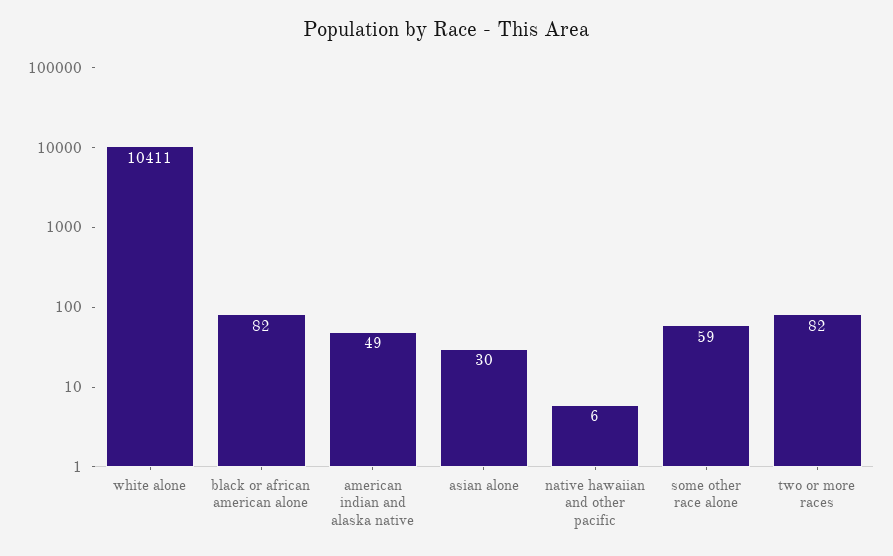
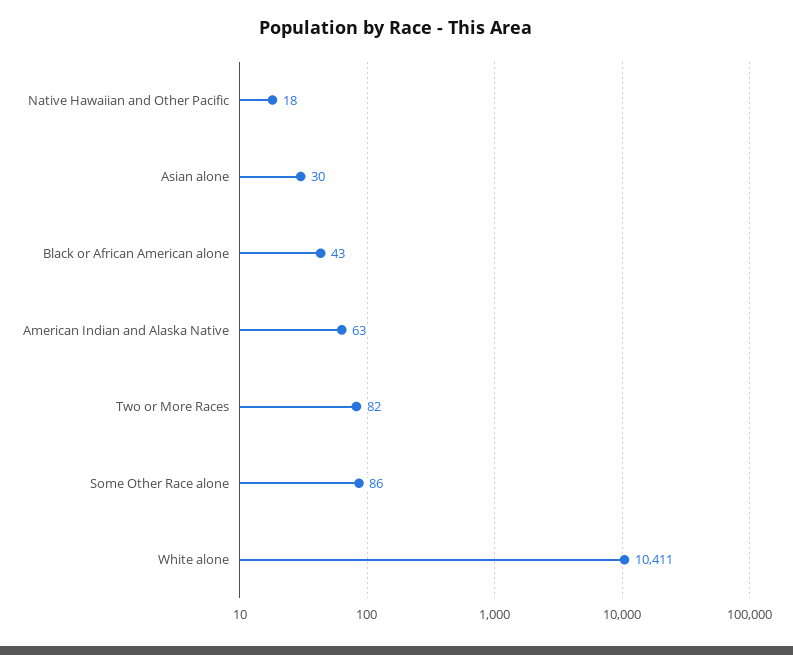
black or african american alone: 82 -> 43
american indian and alaska native: 49 -> 63
native hawaiian and other pacific: 6 -> 18
some other race alone: 59 -> 86

